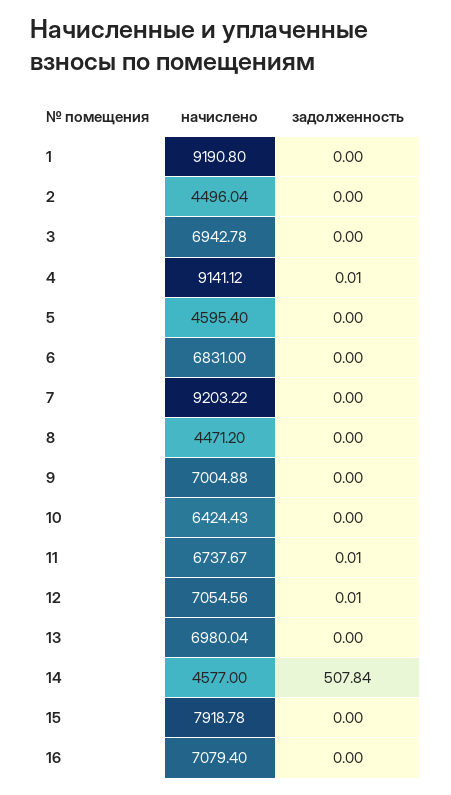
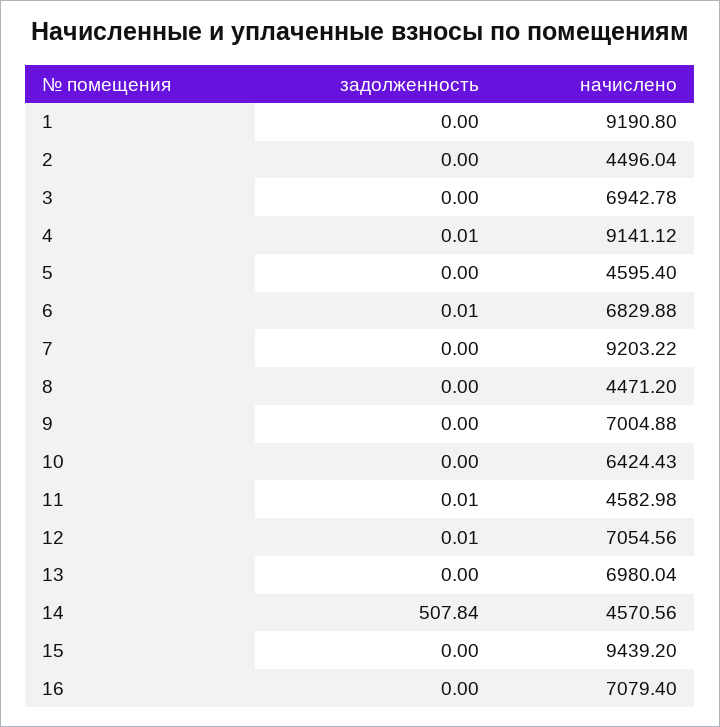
начислено, 6: 6831 -> 6829.88
задолженность, 6: 0 -> 0.01
начислено, 11: 6737.67 -> 4582.98
начислено, 14: 4577 -> 4570.56
начислено, 15: 7918.78 -> 9439.2

